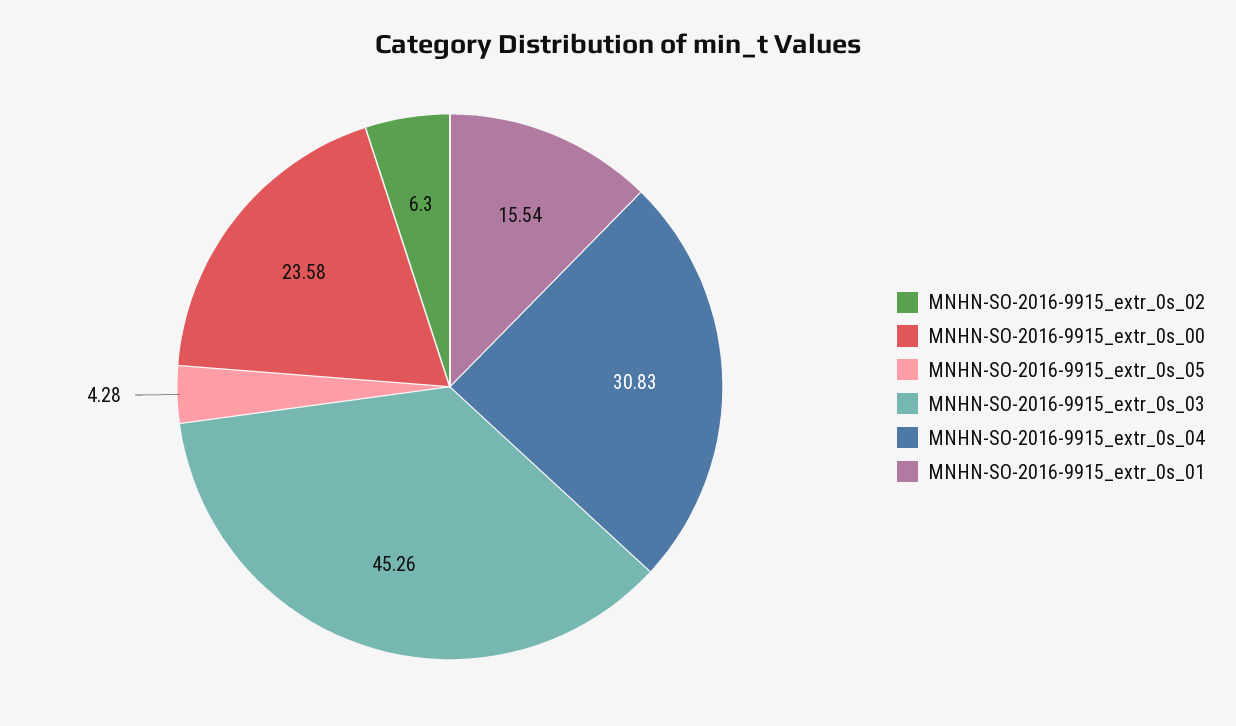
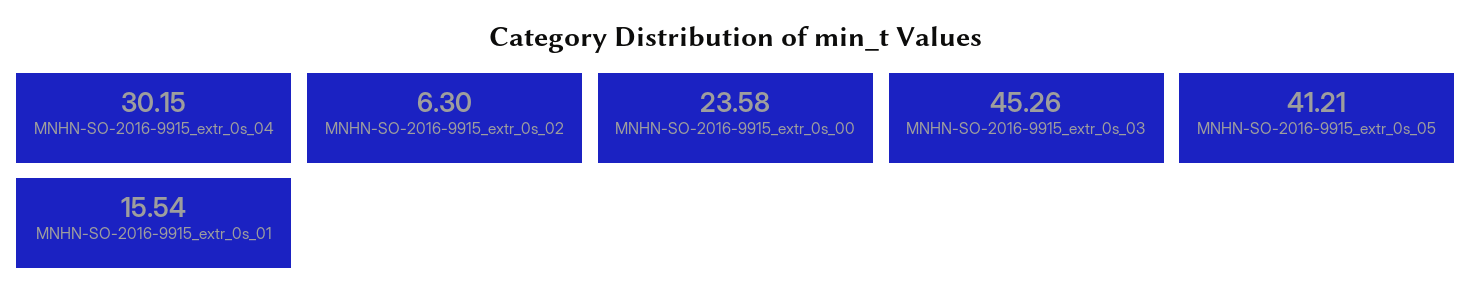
MNHN-SO-2016-9915_extr_0s_05: 4.28 -> 41.21
MNHN-SO-2016-9915_extr_0s_04: 30.83 -> 30.15

